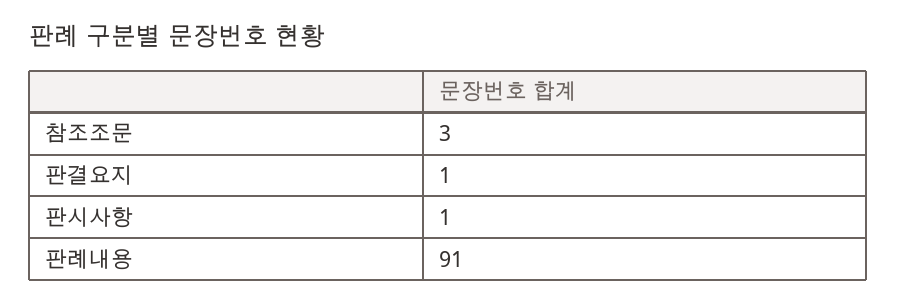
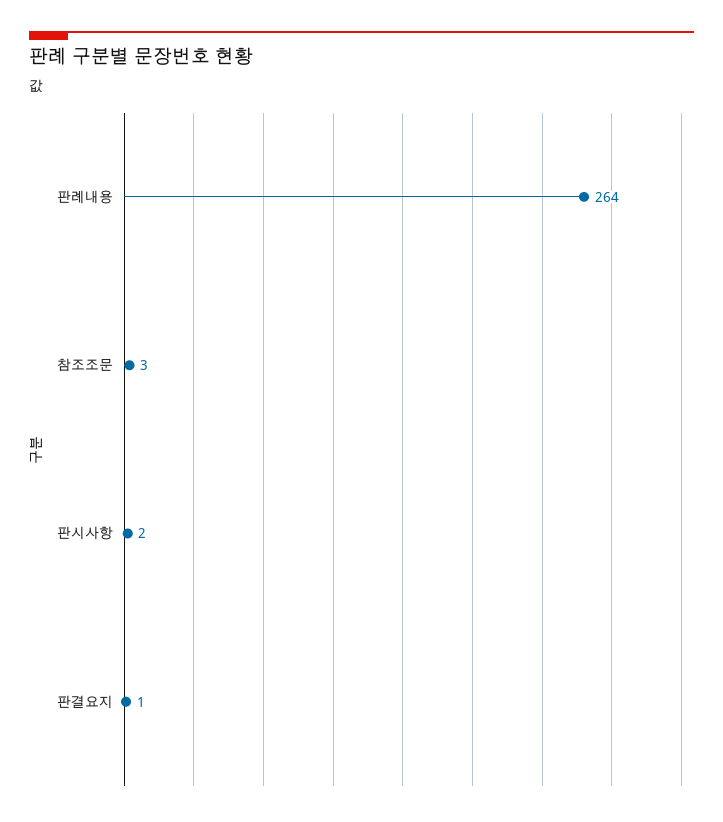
판시사항: 1 -> 2
판례내용: 91 -> 264

